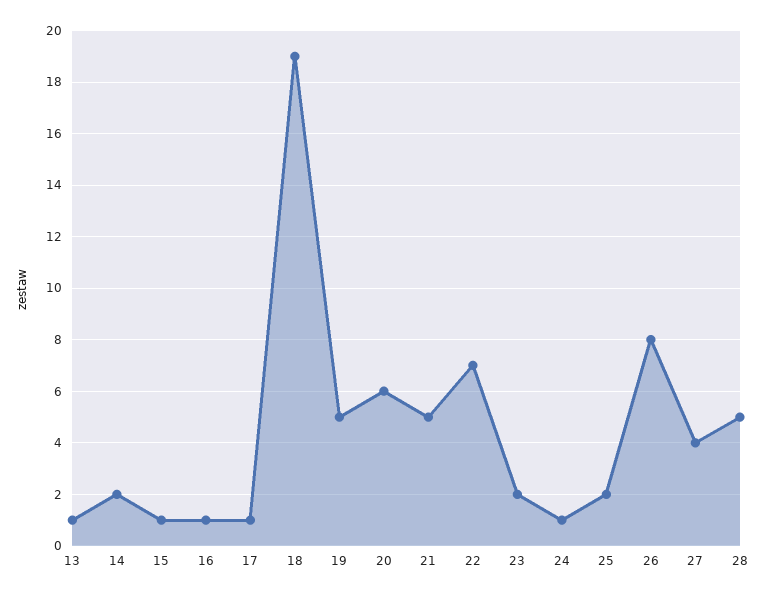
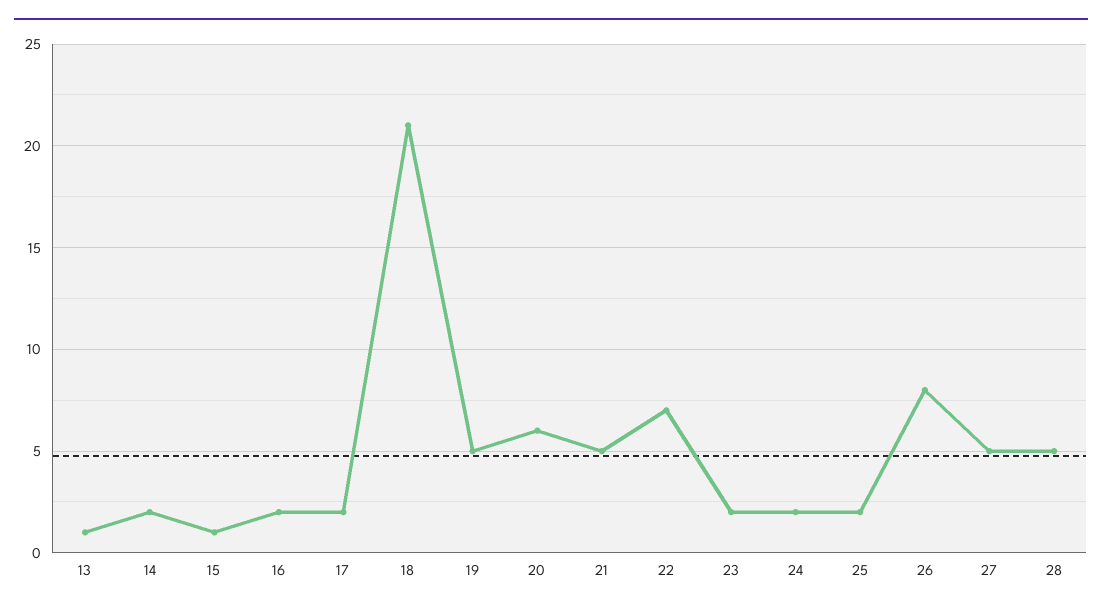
16: 1 -> 2
17: 1 -> 2
18: 19 -> 21
24: 1 -> 2
27: 4 -> 5

